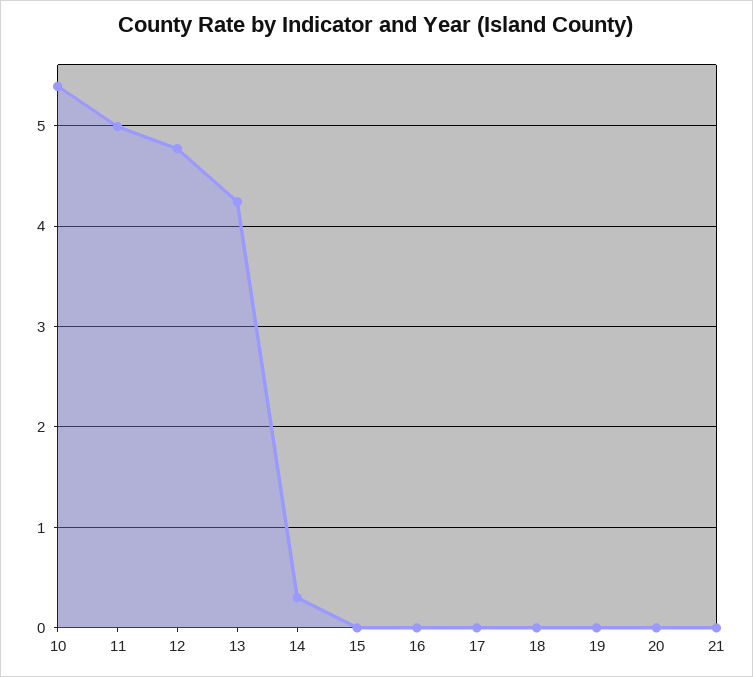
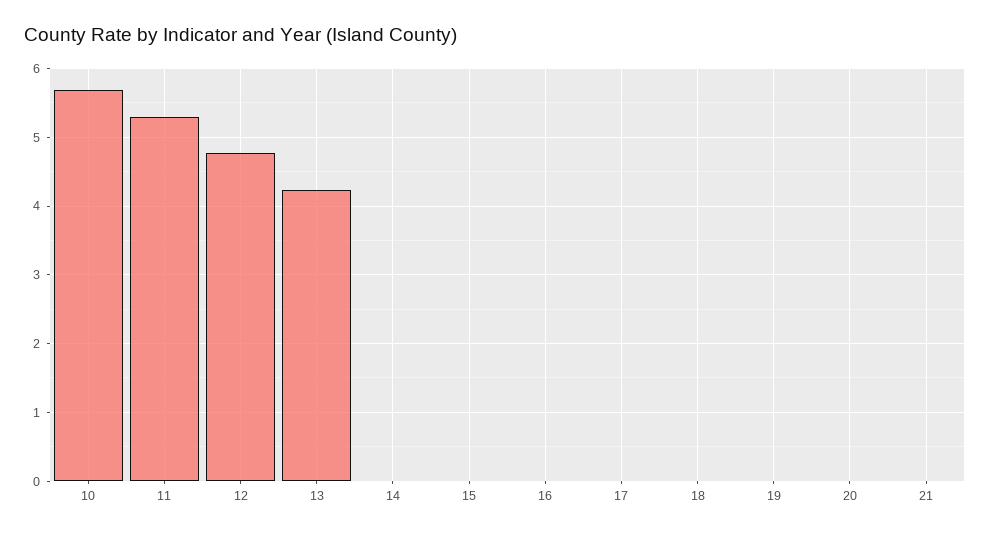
10: 5.4 -> 5.7
11: 5 -> 5.3
14: 0.3 -> 0

